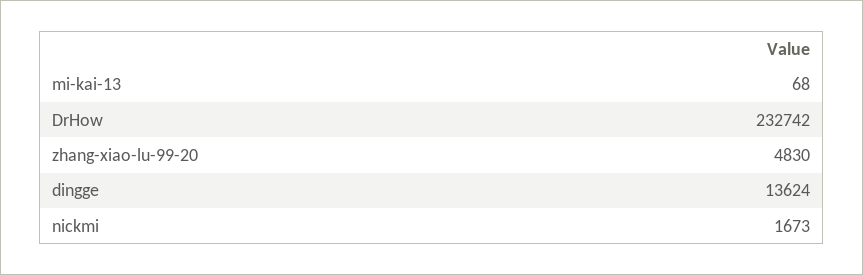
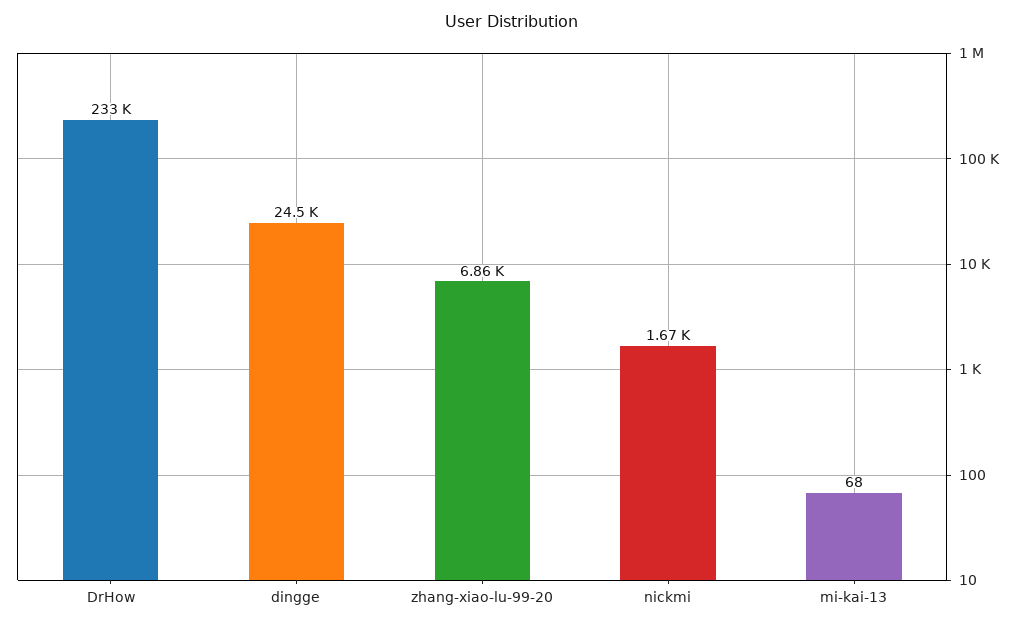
zhang-xiao-lu-99-20: 4830 -> 6860
dingge: 13624 -> 24500

